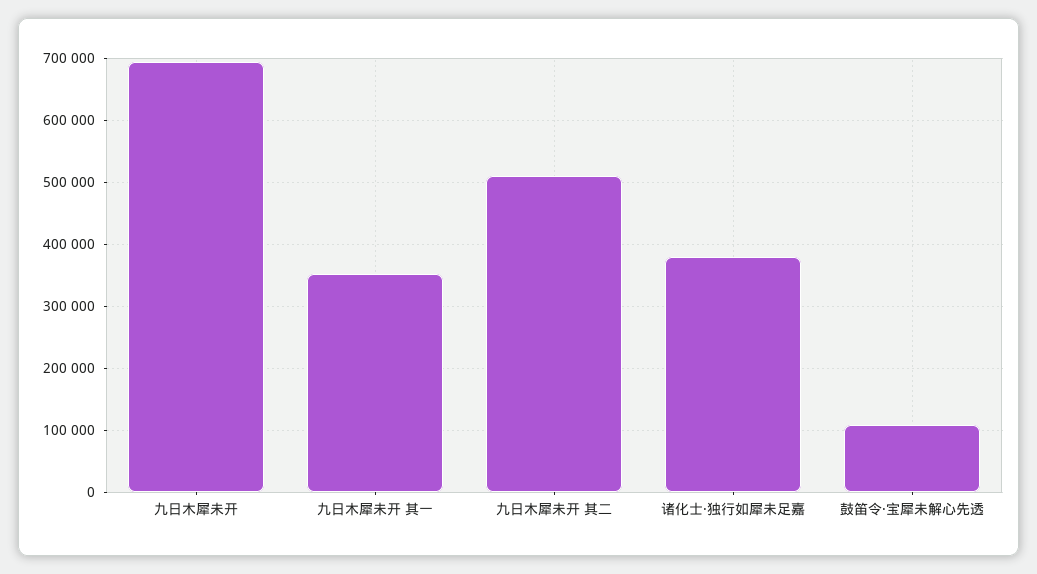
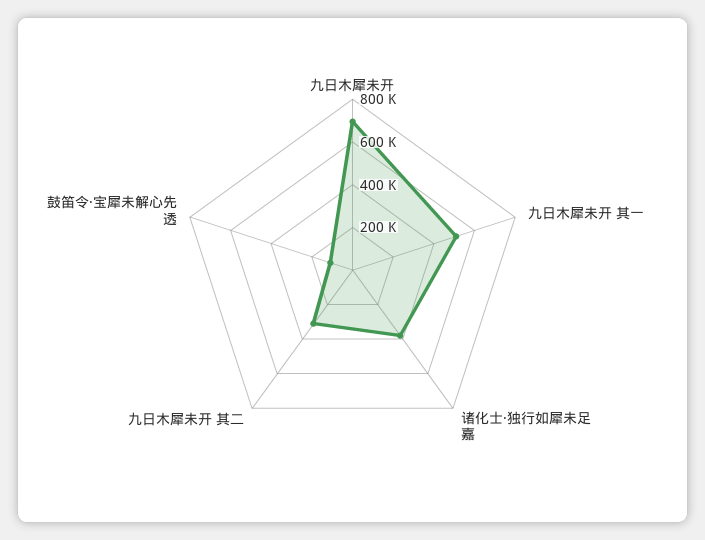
九日木犀未开 其一: 350000 -> 500000
九日木犀未开 其二: 510000 -> 300000

